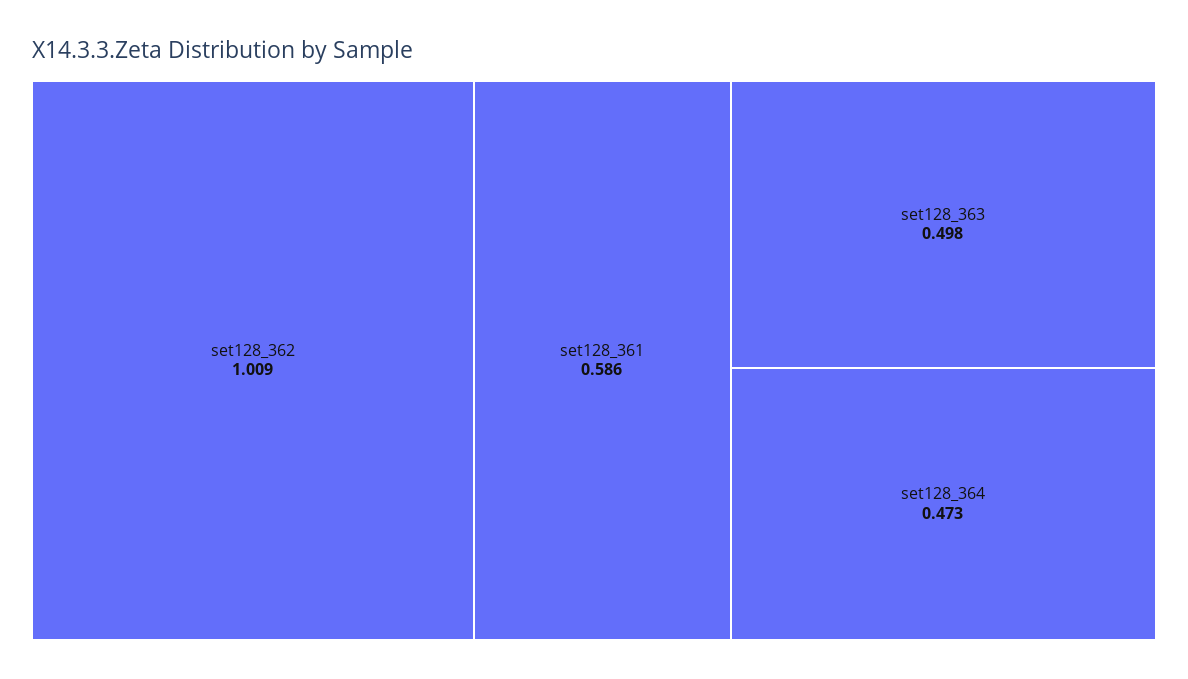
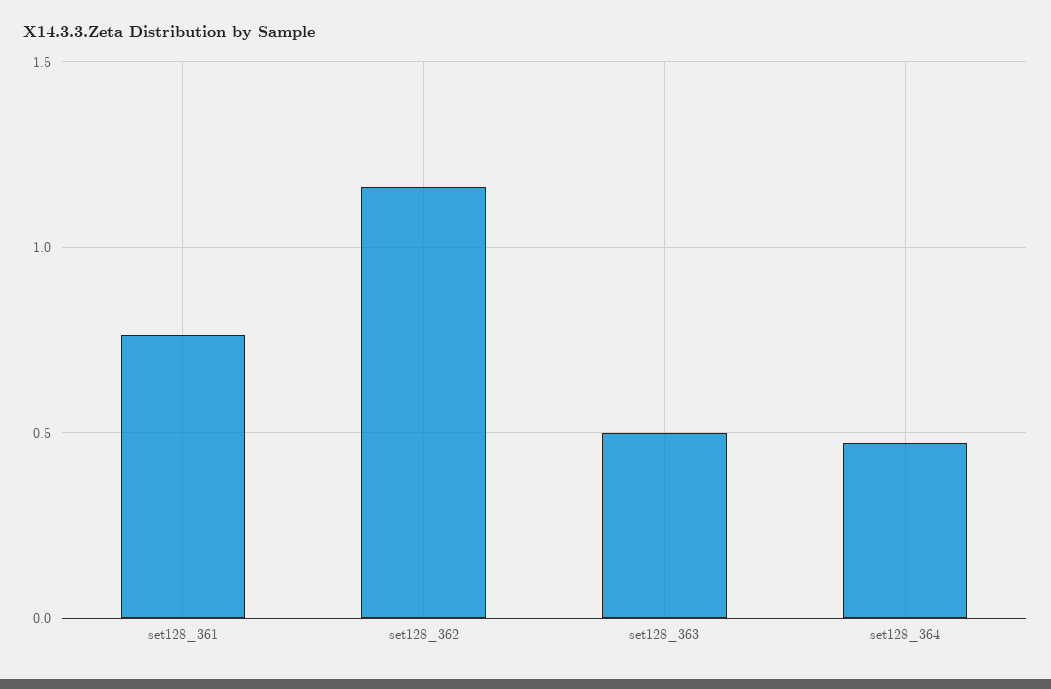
set128_362: 1.009 -> 1.15
set128_361: 0.586 -> 0.75

